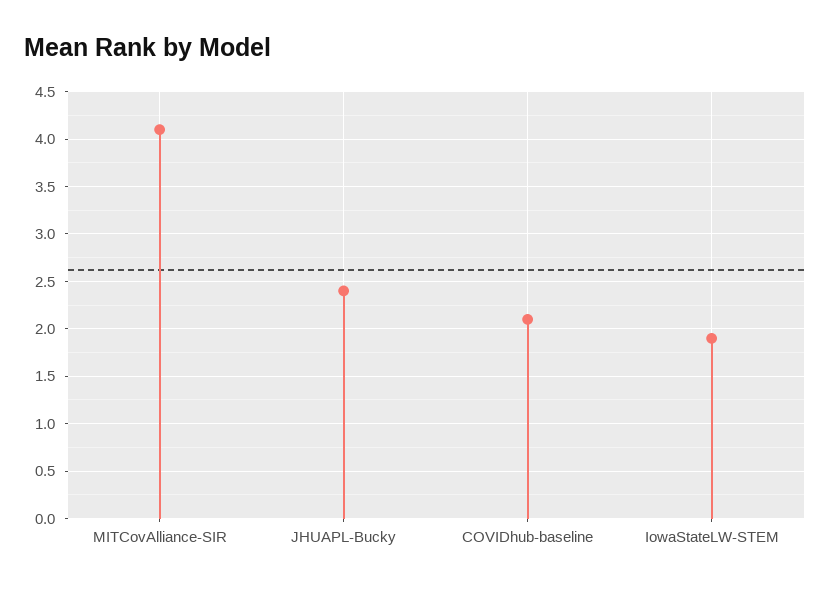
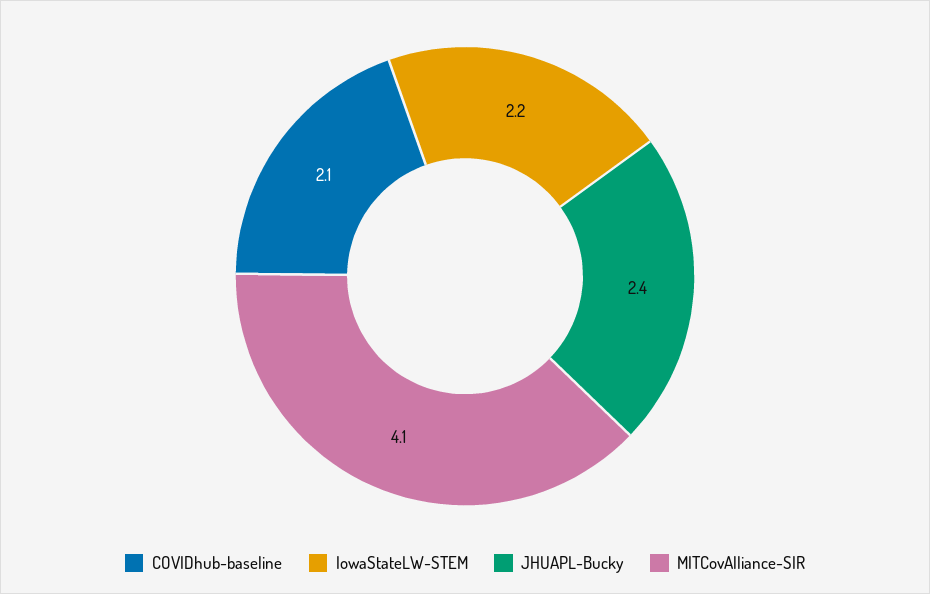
IowaStateLW-STEM: 1.9 -> 2.2

